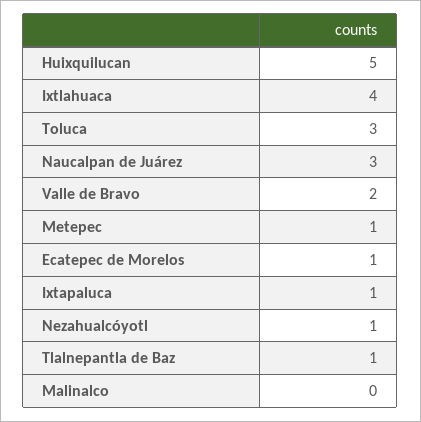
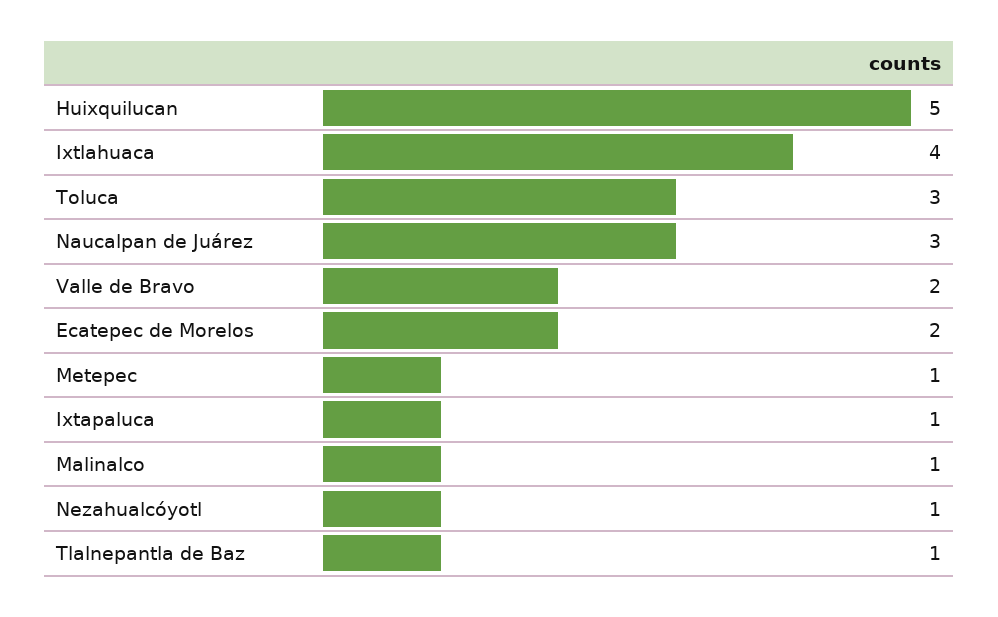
Ecatepec de Morelos: 1 -> 2
Malinalco: 0 -> 1

